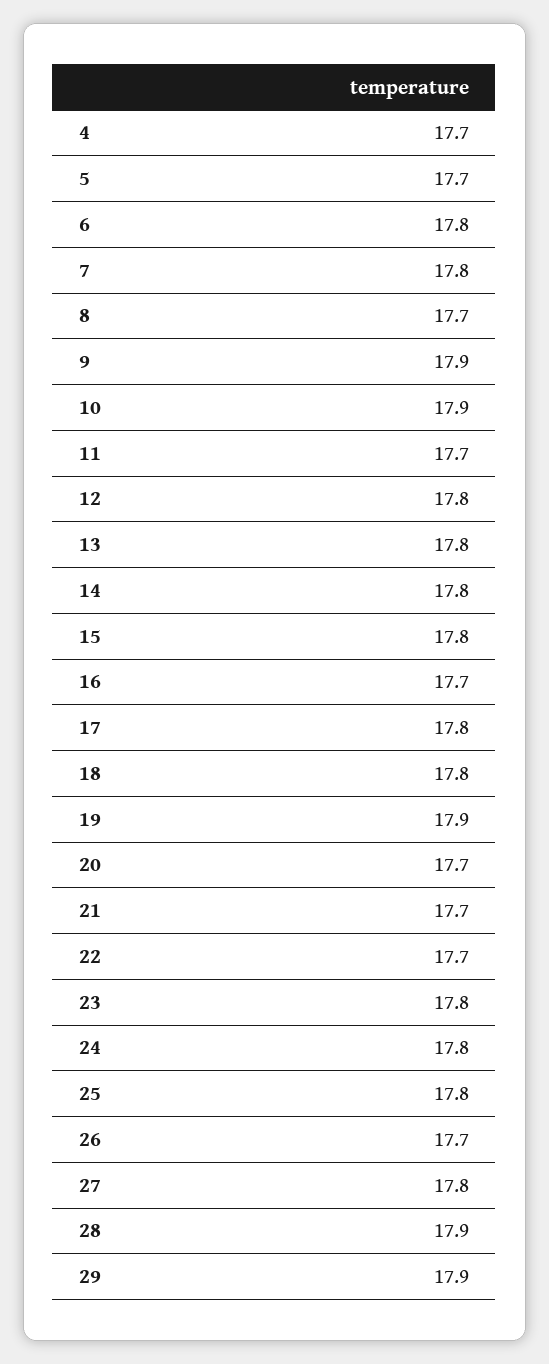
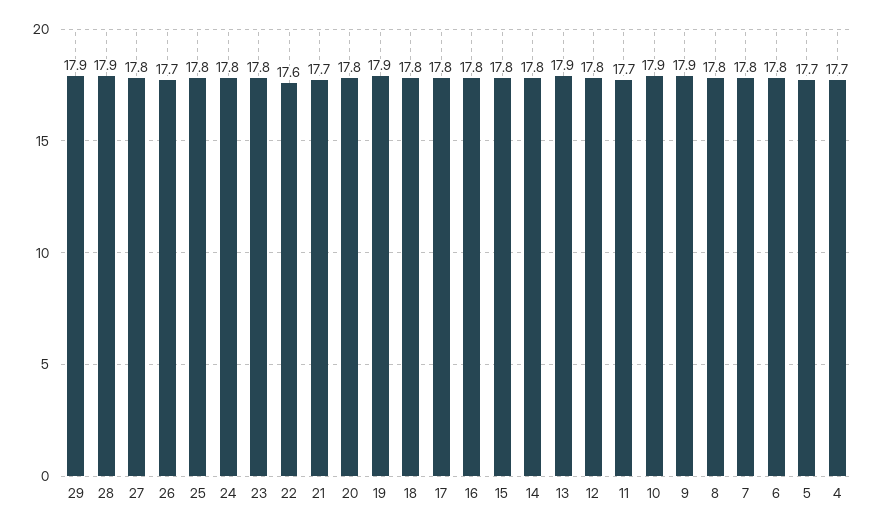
8: 17.7 -> 17.8
13: 17.8 -> 17.9
16: 17.7 -> 17.8
20: 17.7 -> 17.8
22: 17.7 -> 17.6

